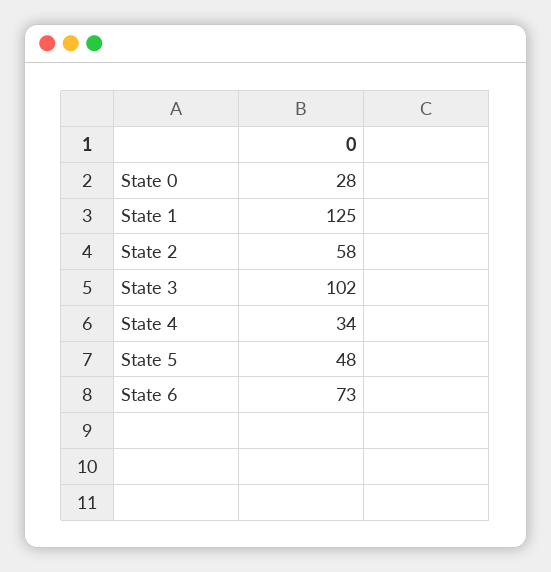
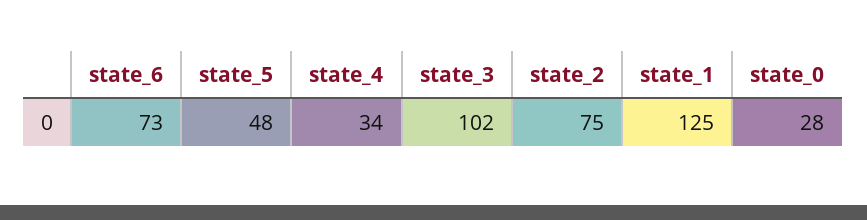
State 2: 58 -> 75

